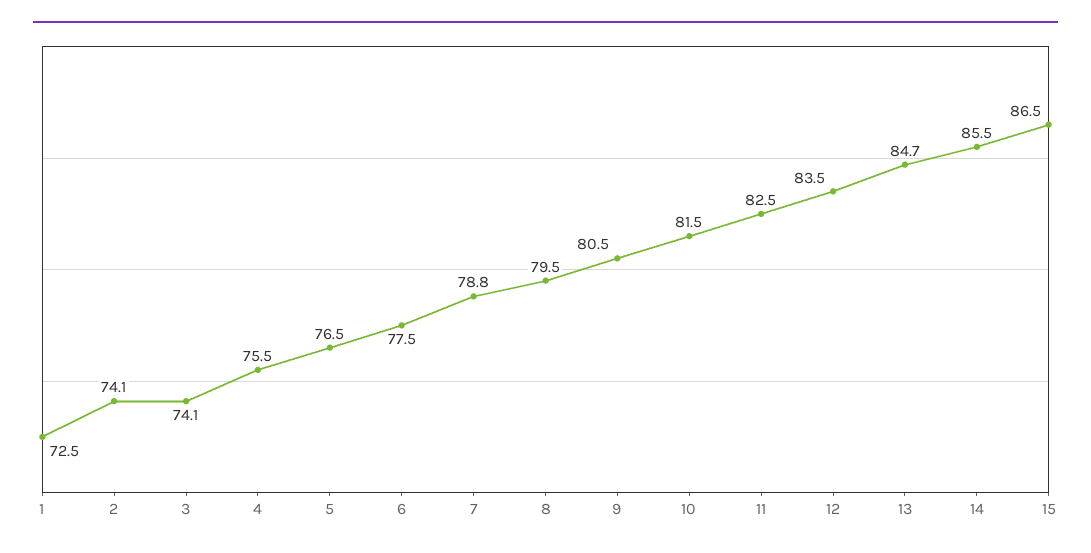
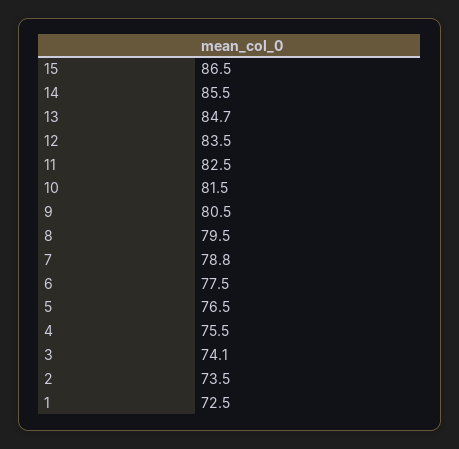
2: 74.1 -> 73.5

